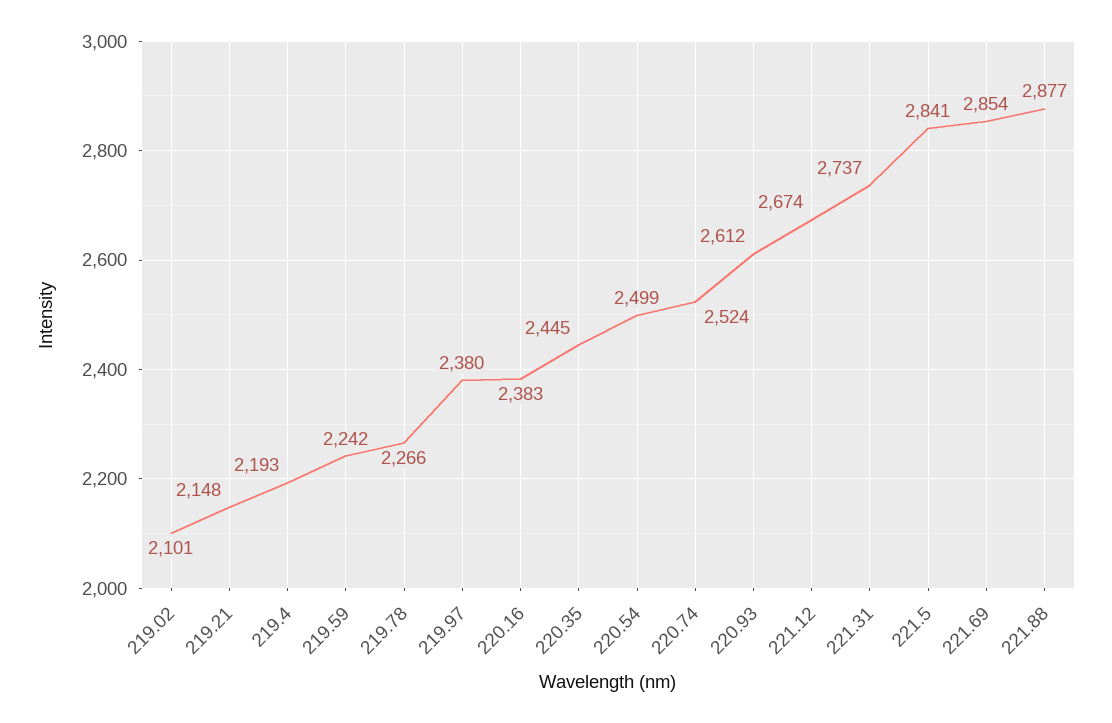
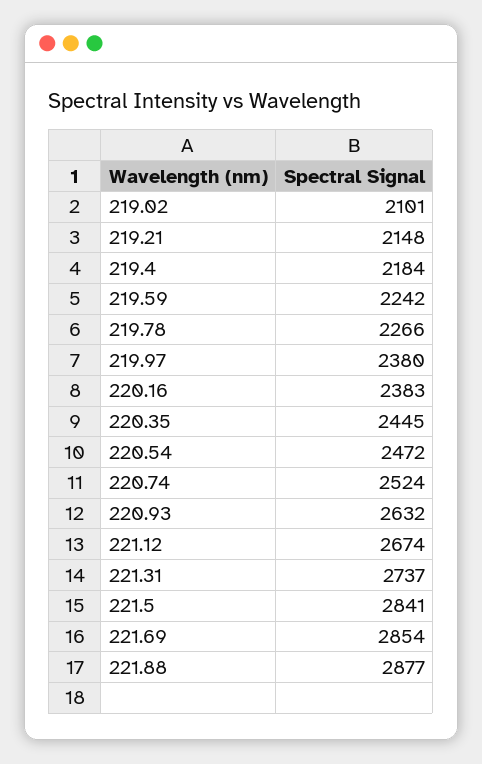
219.4: 2193 -> 2184
220.54: 2499 -> 2472
220.93: 2612 -> 2632

